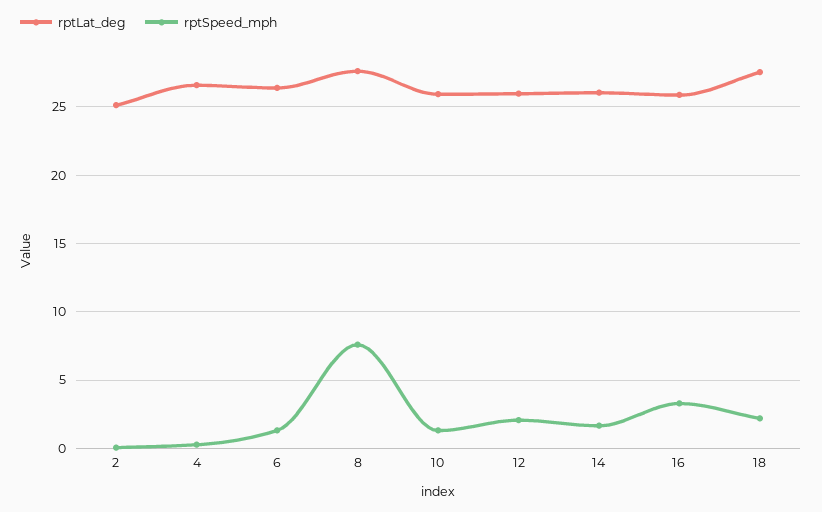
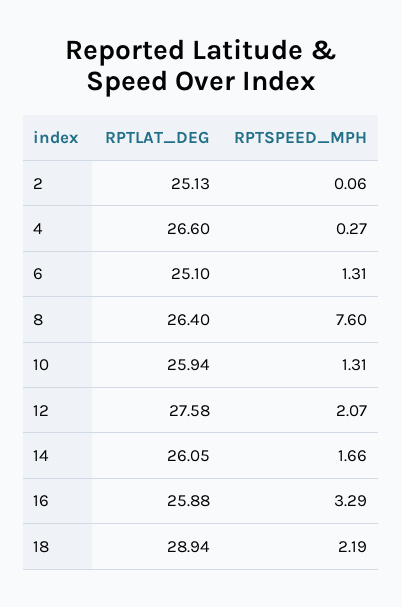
rptLat_deg, 6: 26.5 -> 25.1
rptLat_deg, 8: 27.5 -> 26.4
rptLat_deg, 12: 26 -> 27.58
rptLat_deg, 18: 27.5 -> 28.94

